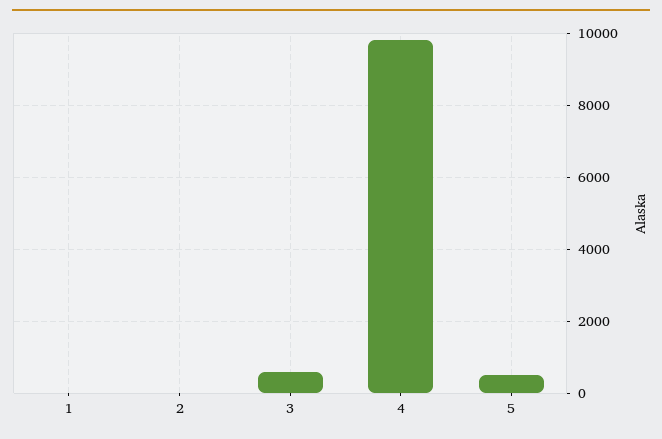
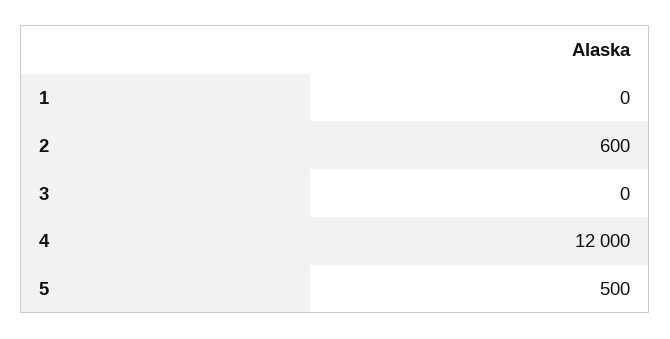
2: 0 -> 600
3: 600 -> 0
4: 9800 -> 12000

